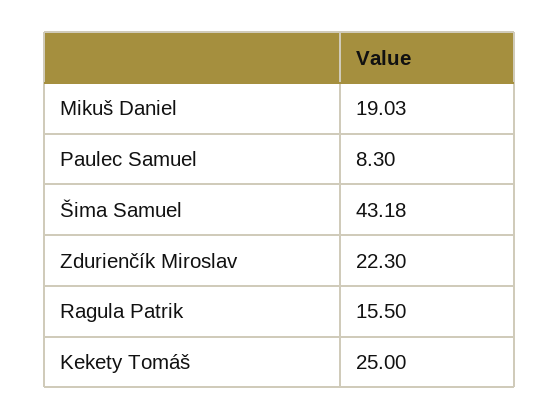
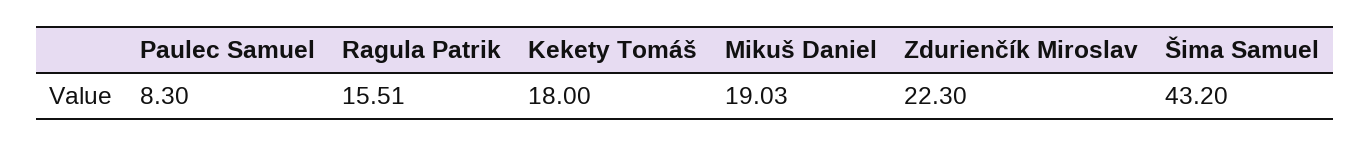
Šima Samuel: 43.18 -> 43.2
Ragula Patrik: 15.5 -> 15.51
Kekety Tomáš: 25 -> 18

